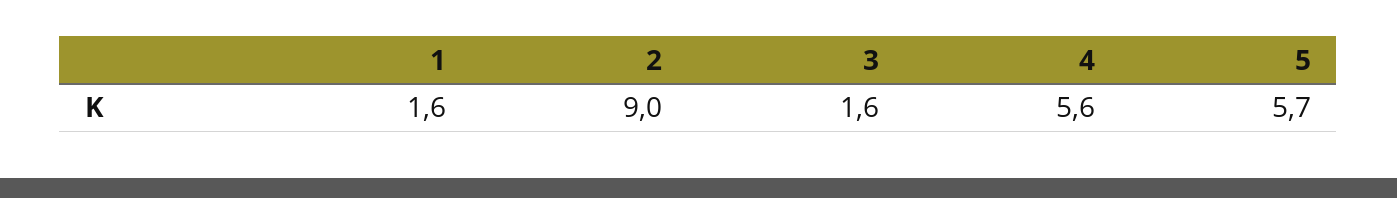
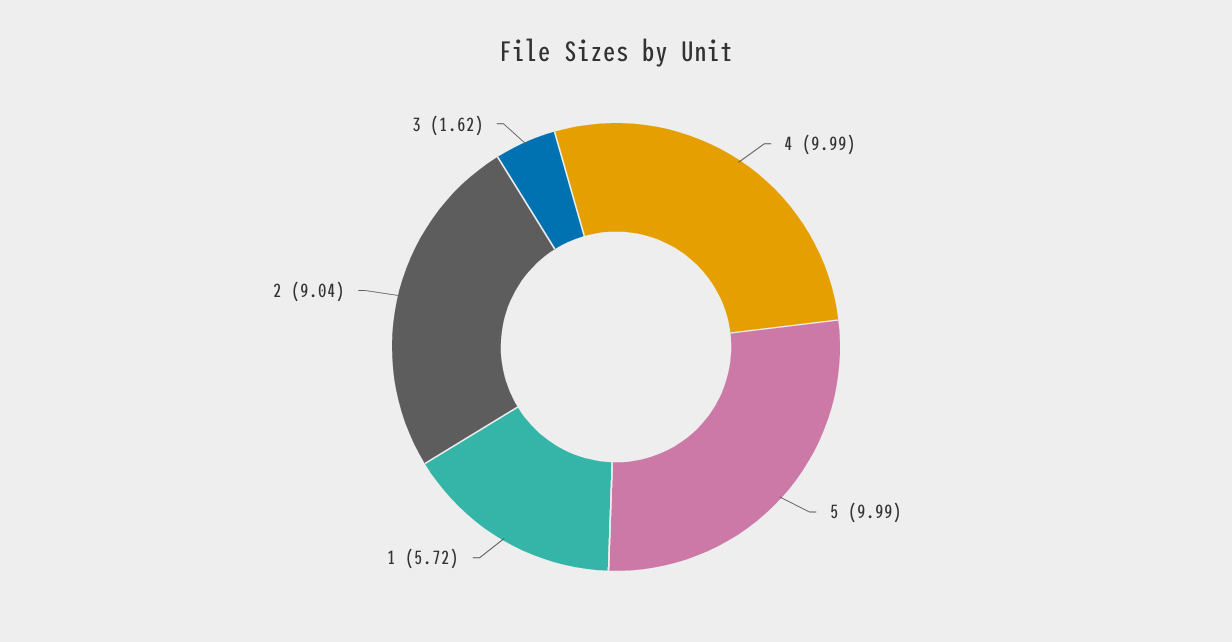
1: 1.6 -> 5.72
4: 5.6 -> 9.99
5: 5.7 -> 9.99

